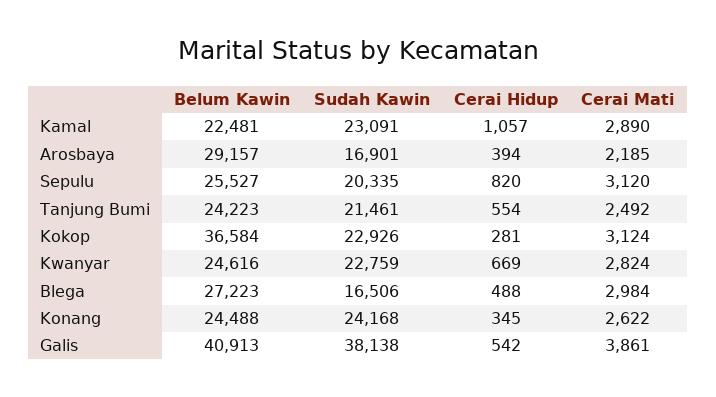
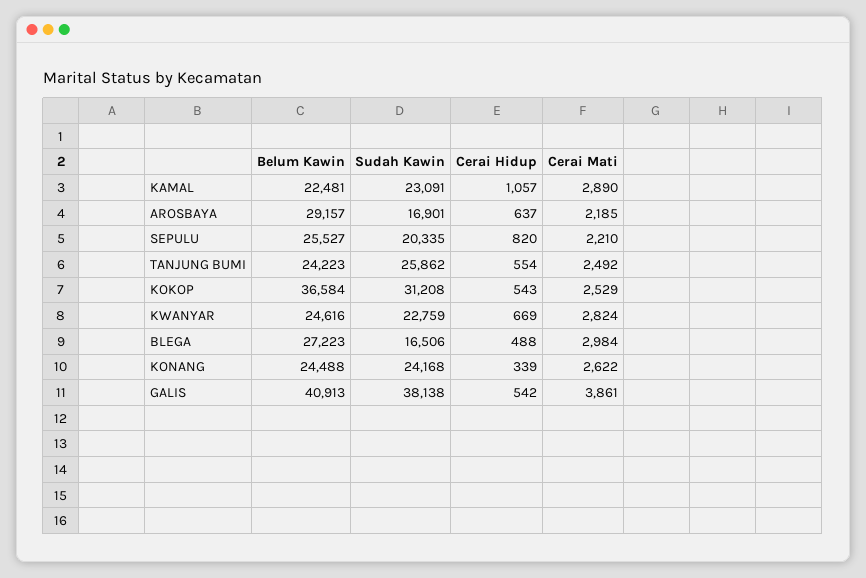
Cerai Hidup, Arosbaya: 394 -> 637
Cerai Mati, Sepulu: 3120 -> 2210
Sudah Kawin, Tanjung Bumi: 21461 -> 25862
Sudah Kawin, Kokop: 22926 -> 31208
Cerai Hidup, Kokop: 281 -> 543
Cerai Mati, Kokop: 3124 -> 2529
Cerai Hidup, Konang: 345 -> 339

